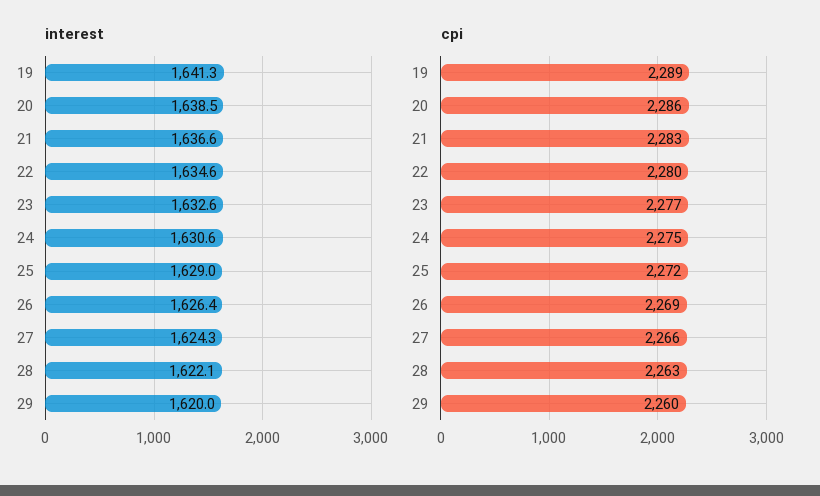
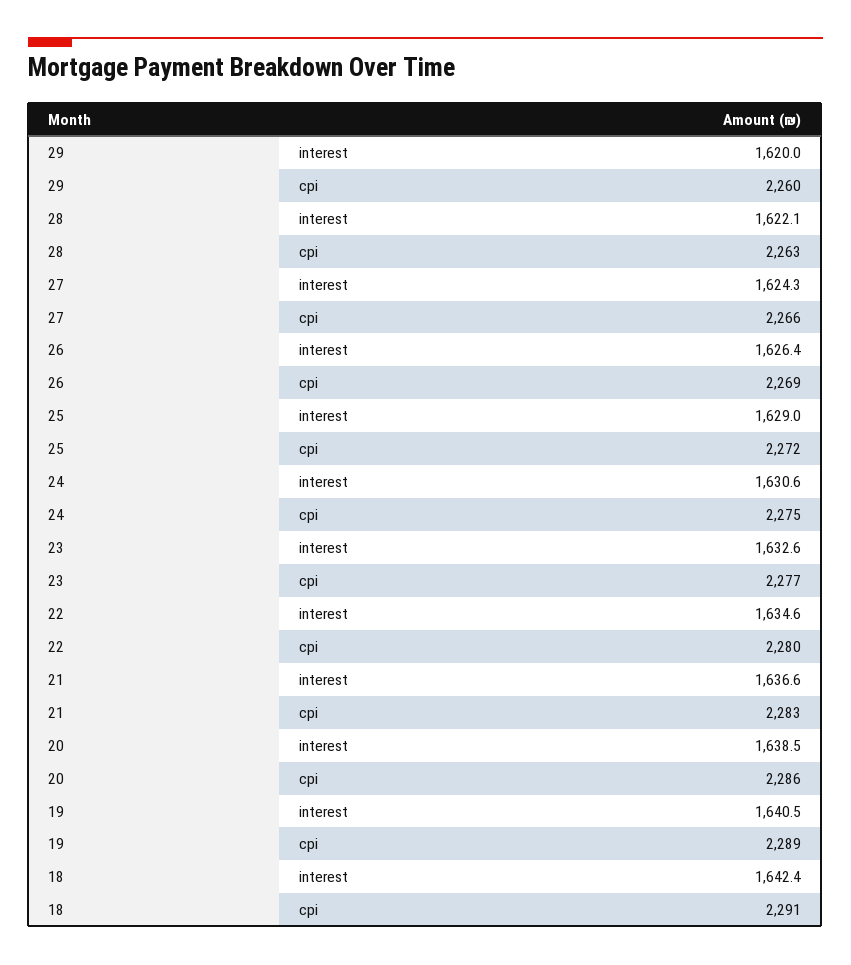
interest, 19: 1641.3 -> 1640.5
interest, 18: none -> 1642.4
cpi, 18: none -> 2291

